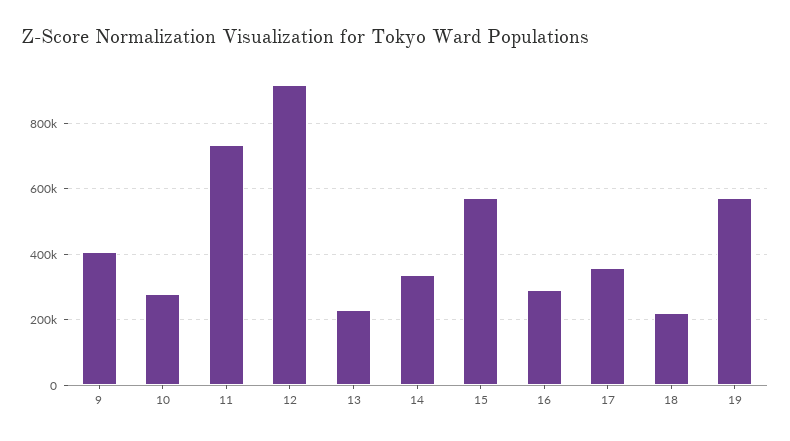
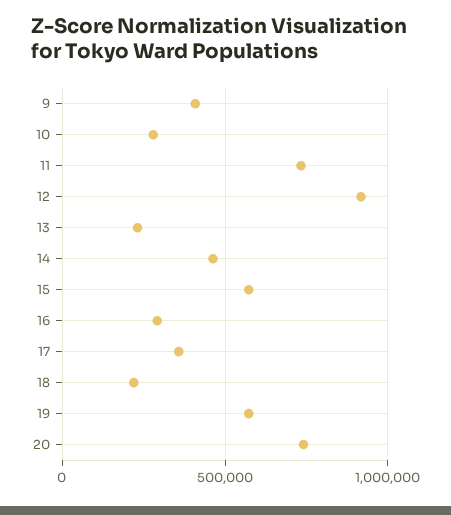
14: 340000 -> 450000
20: none -> 750000

